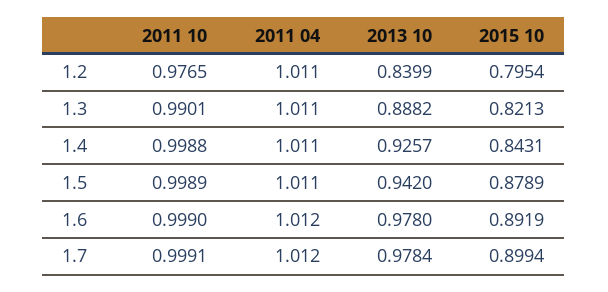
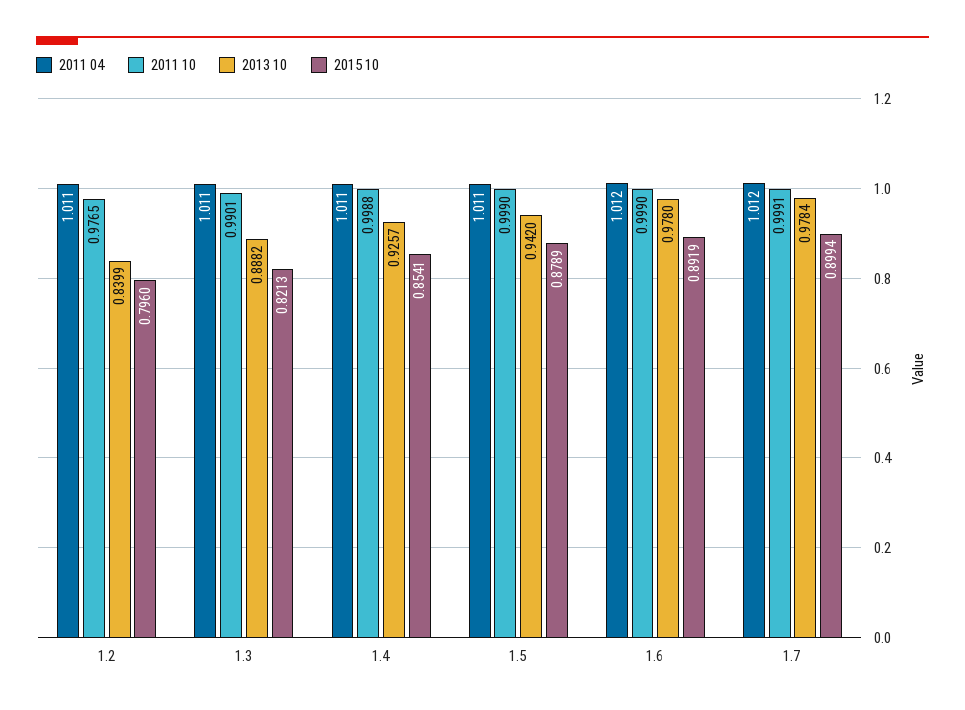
2015 10, 1.2: 0.7954 -> 0.796
2015 10, 1.4: 0.8431 -> 0.8541
2011 10, 1.5: 0.9989 -> 0.999

